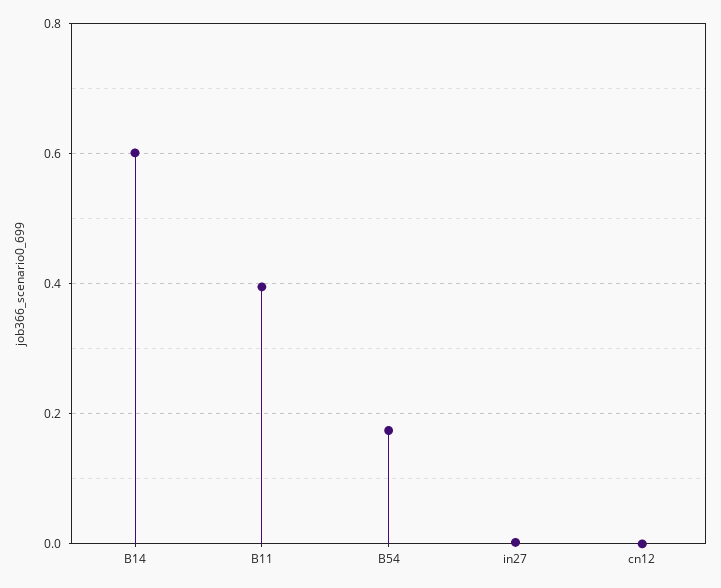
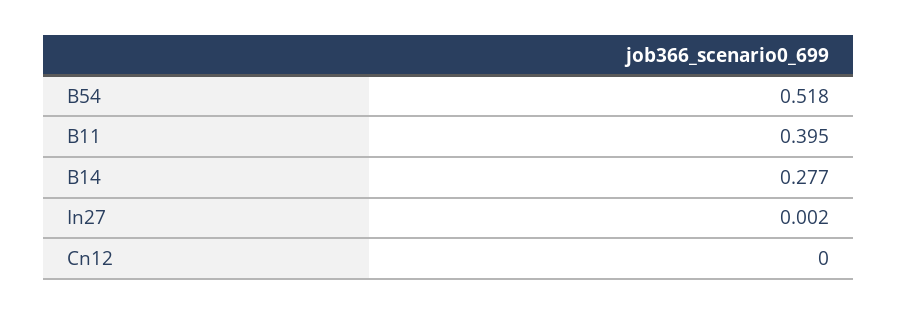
B14: 0.6 -> 0.277
B54: 0.18 -> 0.518

